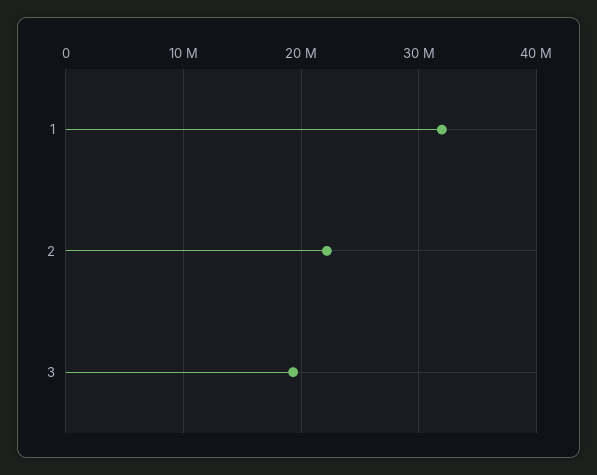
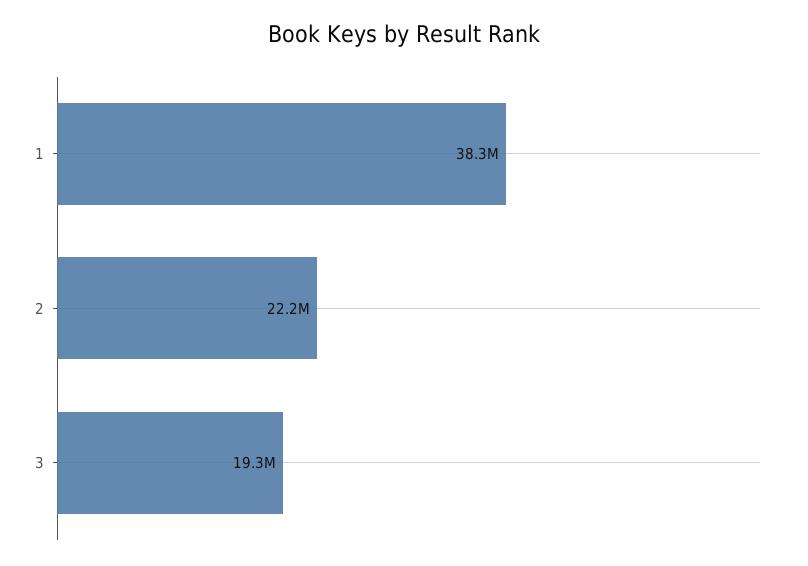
1: 32000000 -> 38300000

